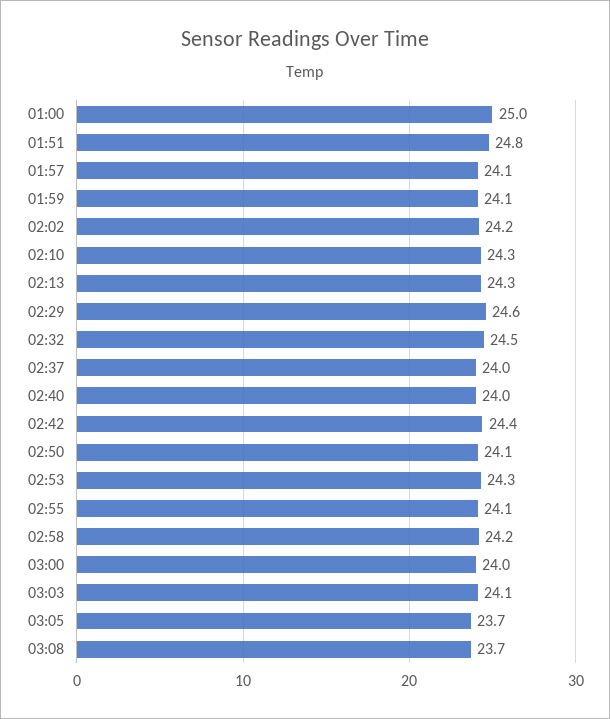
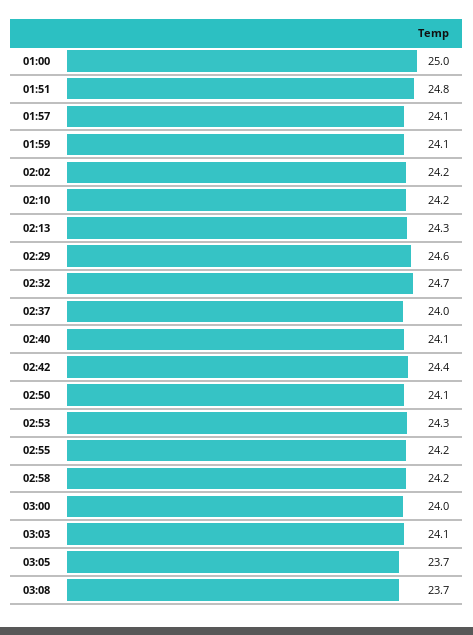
02:10: 24.3 -> 24.2
02:32: 24.5 -> 24.7
02:40: 24 -> 24.1
02:55: 24.1 -> 24.2

